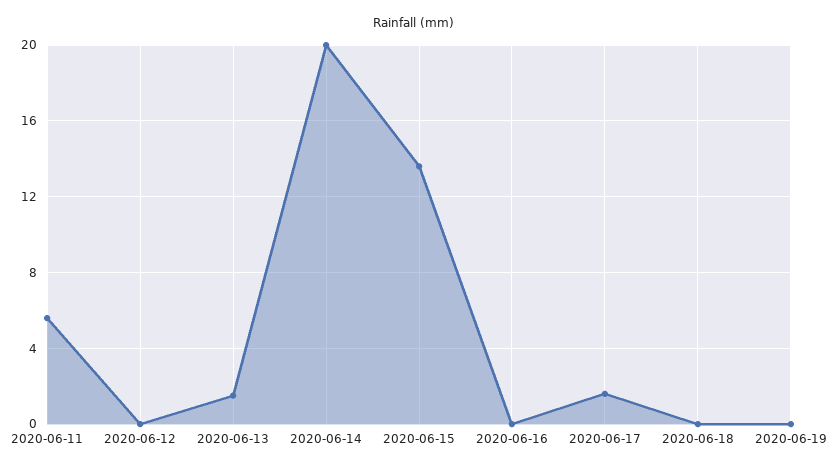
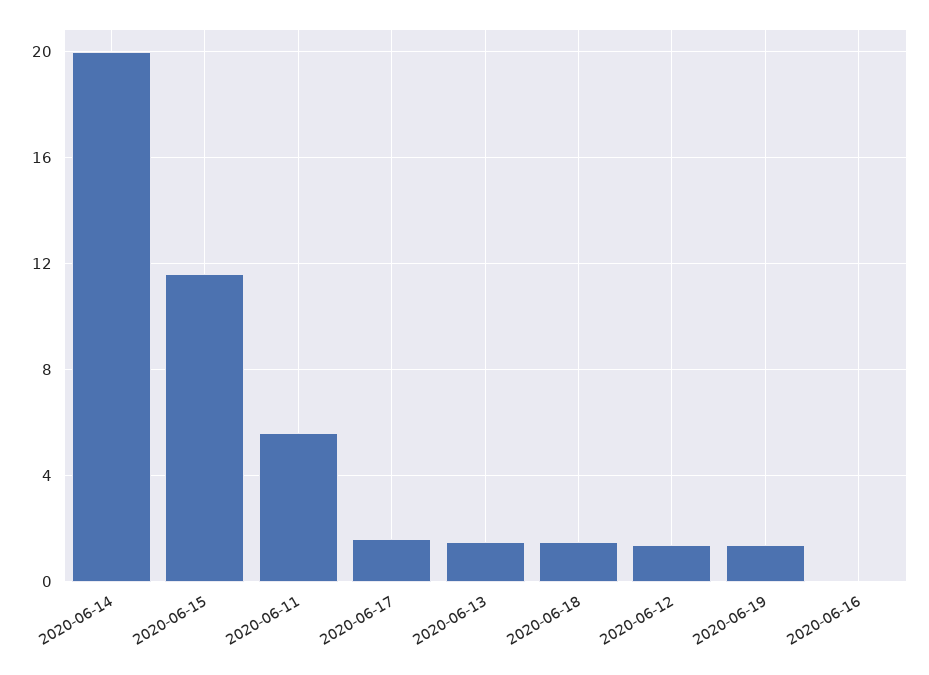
2020-06-12: 0 -> 1.5
2020-06-15: 13.5 -> 11.5
2020-06-18: 0 -> 1.5
2020-06-19: 0 -> 1.5

